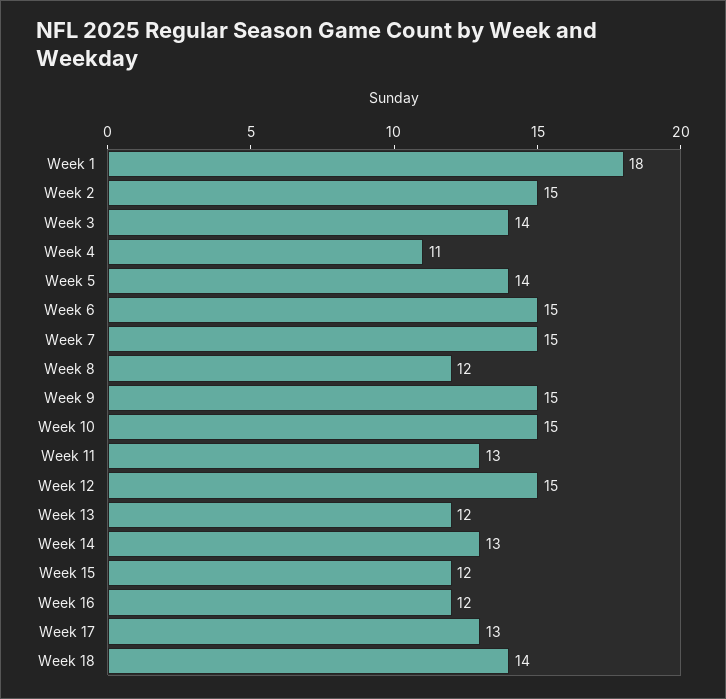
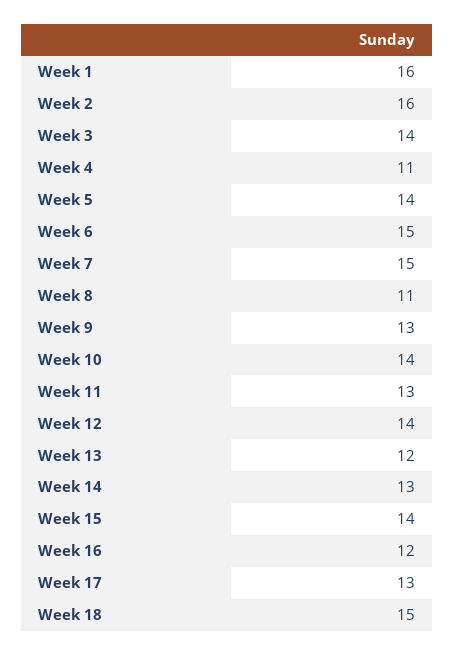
Week 1: 18 -> 16
Week 2: 15 -> 16
Week 8: 12 -> 11
Week 9: 15 -> 13
Week 10: 15 -> 14
Week 12: 15 -> 14
Week 15: 12 -> 14
Week 18: 14 -> 15

